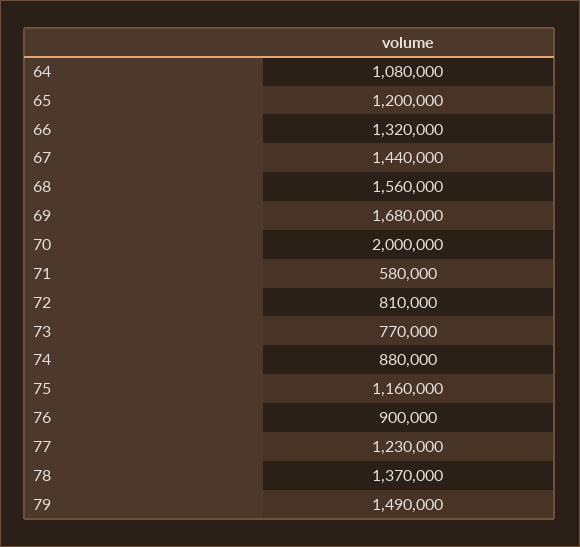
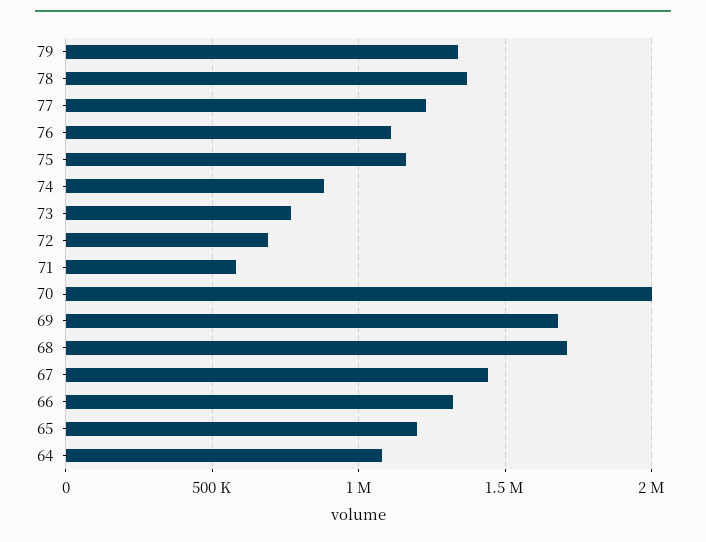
68: 1560000 -> 1700000
72: 810000 -> 700000
76: 900000 -> 1100000
79: 1490000 -> 1350000

